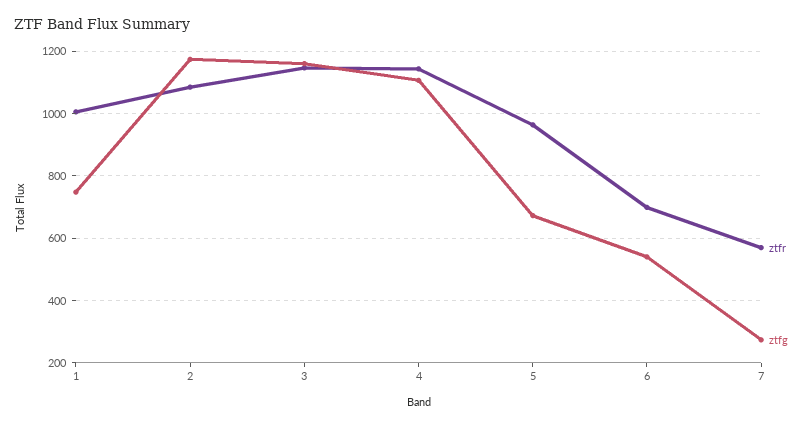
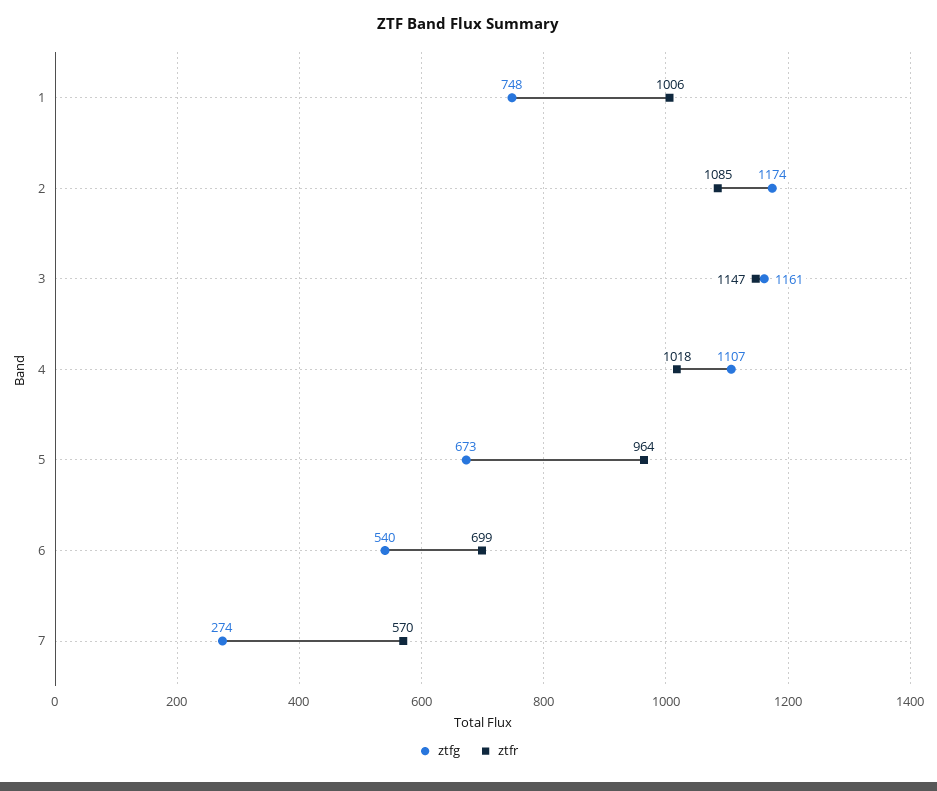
ztfr, 4: 1140 -> 1018

